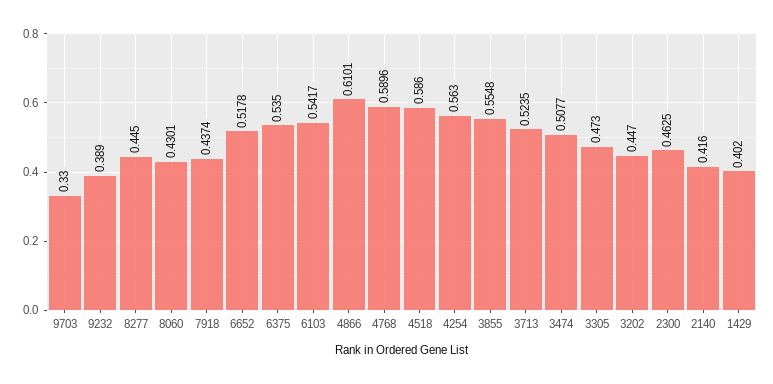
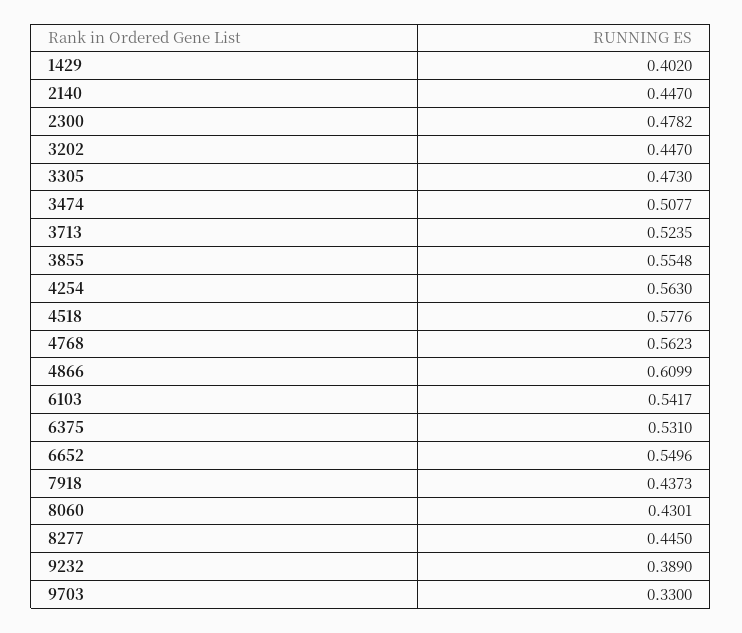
7918: 0.4374 -> 0.4373
6652: 0.5178 -> 0.5496
6375: 0.535 -> 0.531
4866: 0.6101 -> 0.6099
4768: 0.5896 -> 0.5623
4518: 0.586 -> 0.5776
2300: 0.4625 -> 0.4782
2140: 0.416 -> 0.447

